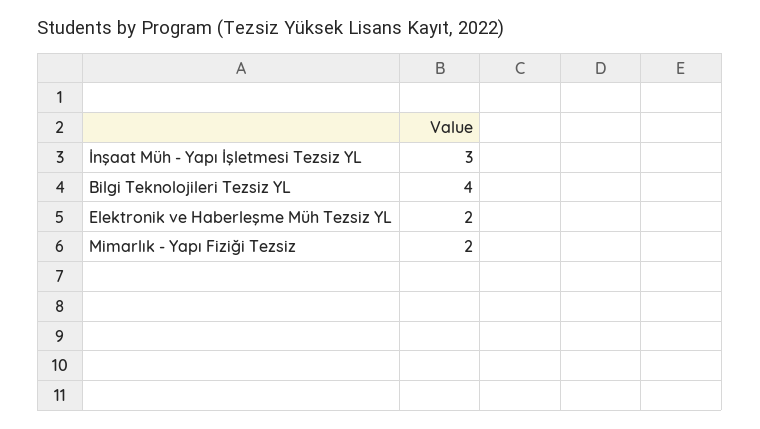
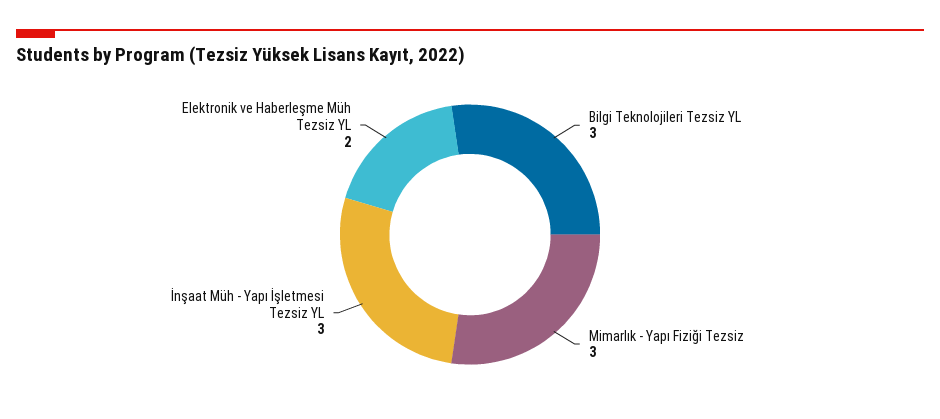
Bilgi Teknolojileri Tezsiz YL: 4 -> 3
Mimarlık - Yapı Fiziği Tezsiz: 2 -> 3

